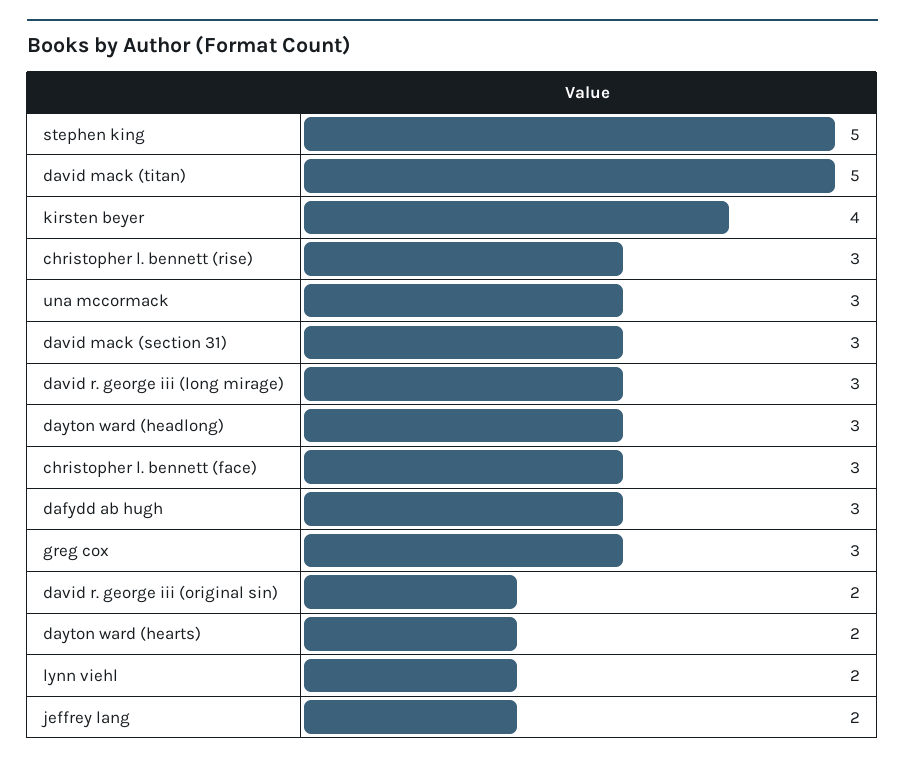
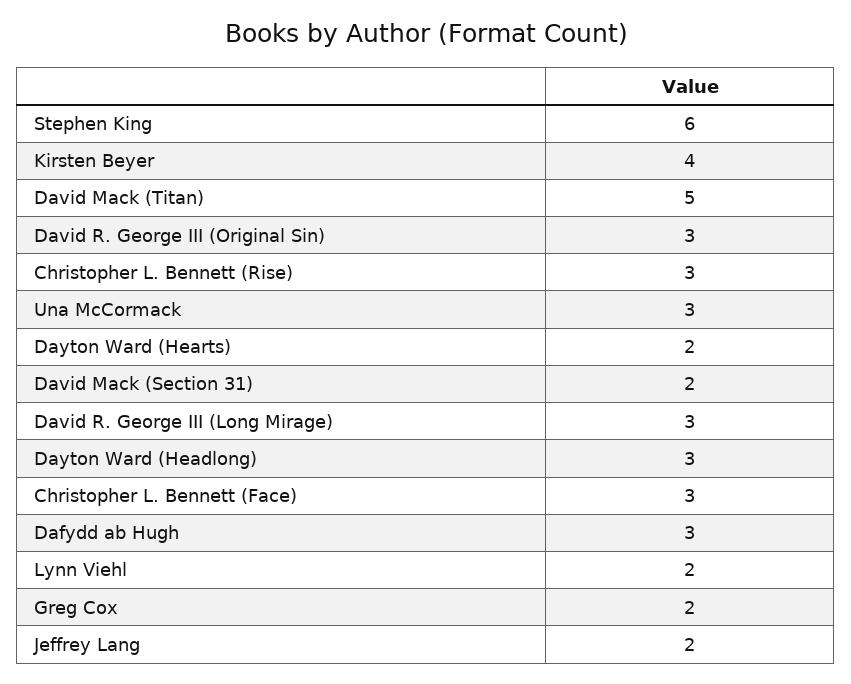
stephen king: 5 -> 6
david mack (section 31): 3 -> 2
greg cox: 3 -> 2
david r. george iii (original sin): 2 -> 3

